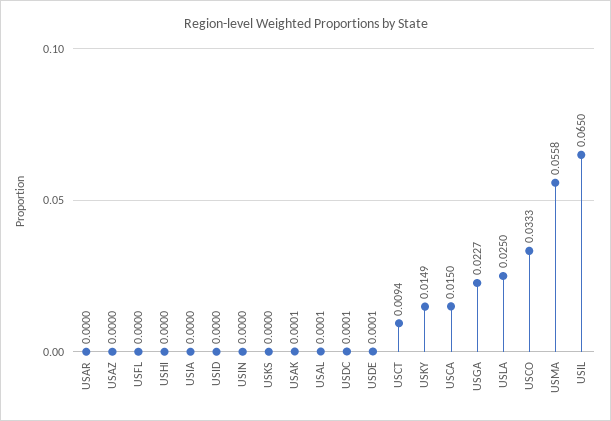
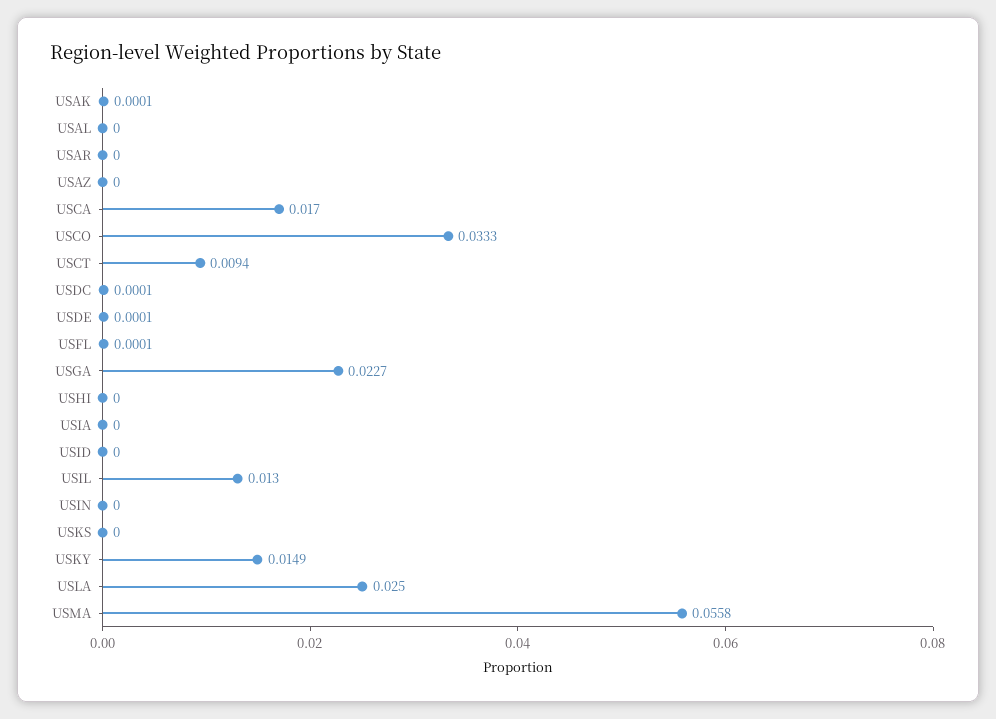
USFL: 0 -> 0.0001
USAL: 0.0001 -> 0
USCA: 0.015 -> 0.017
USIL: 0.065 -> 0.013

